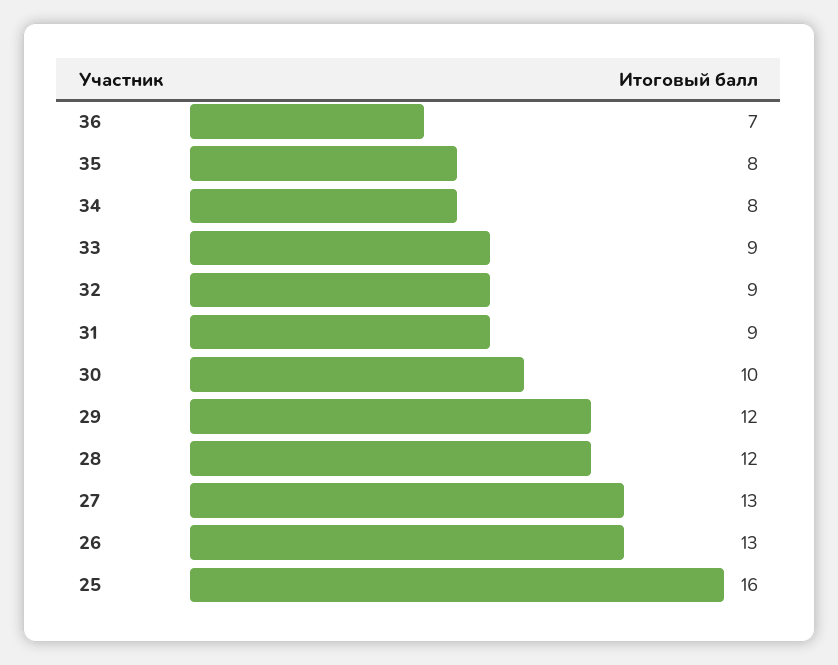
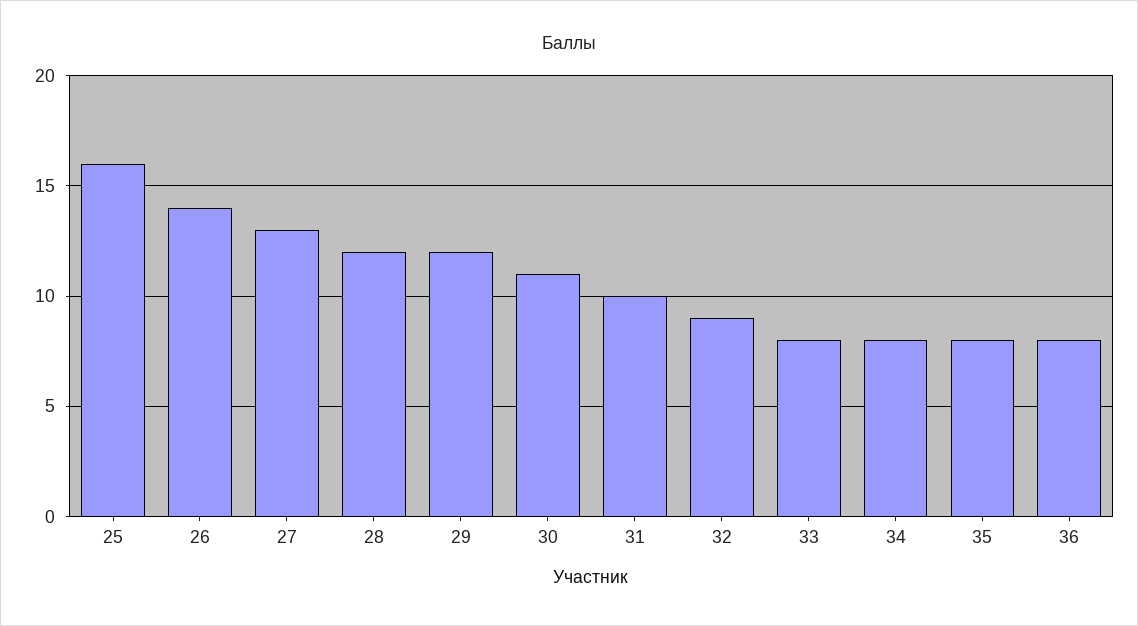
36: 7 -> 8
33: 9 -> 8
31: 9 -> 10
30: 10 -> 11
26: 13 -> 14

